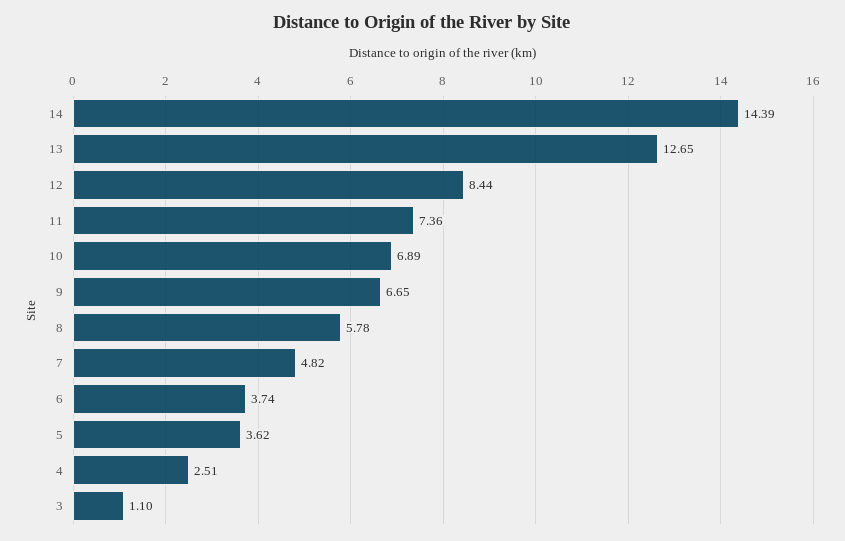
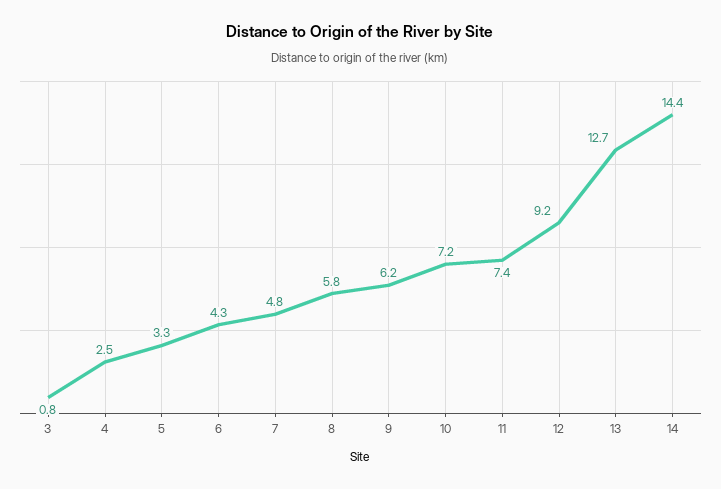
12: 8.44 -> 9.2
10: 6.89 -> 7.2
9: 6.65 -> 6.2
6: 3.74 -> 4.3
5: 3.62 -> 3.3
3: 1.1 -> 0.8

